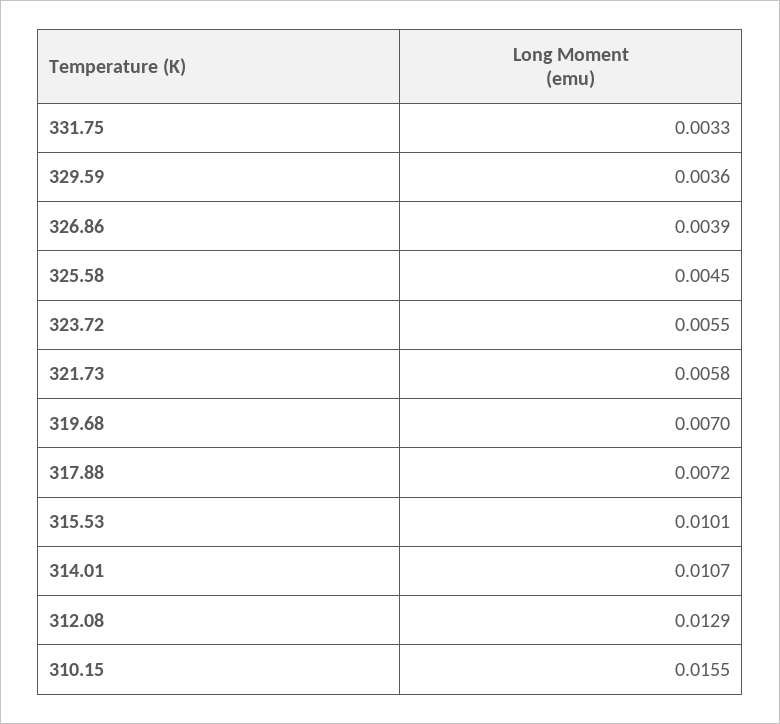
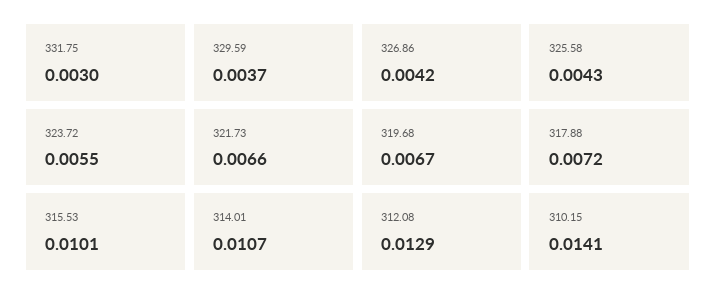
331.75: 0.0033 -> 0.003
329.59: 0.0036 -> 0.0037
326.86: 0.0039 -> 0.0042
325.58: 0.0045 -> 0.0043
321.73: 0.0058 -> 0.0066
319.68: 0.007 -> 0.0067
310.15: 0.0155 -> 0.0141

